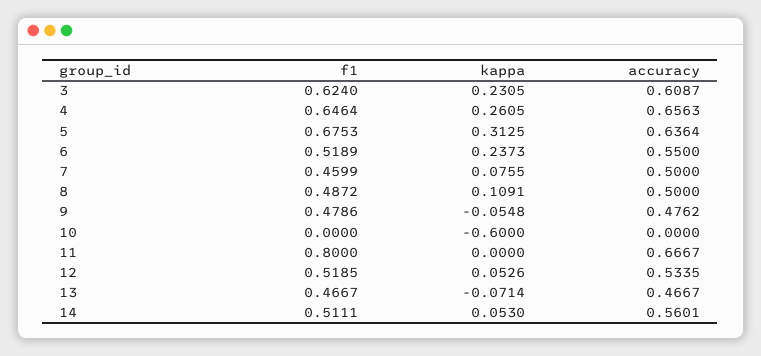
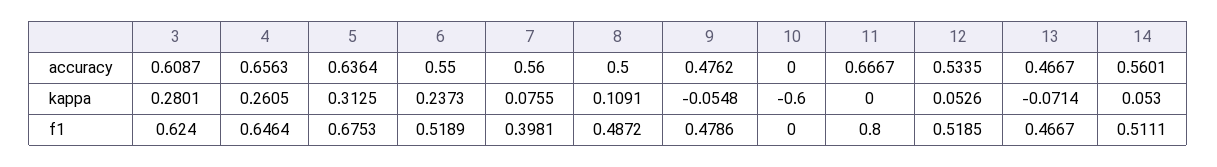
kappa, 3: 0.2305 -> 0.2801
f1, 7: 0.4599 -> 0.3981
accuracy, 7: 0.5 -> 0.56

